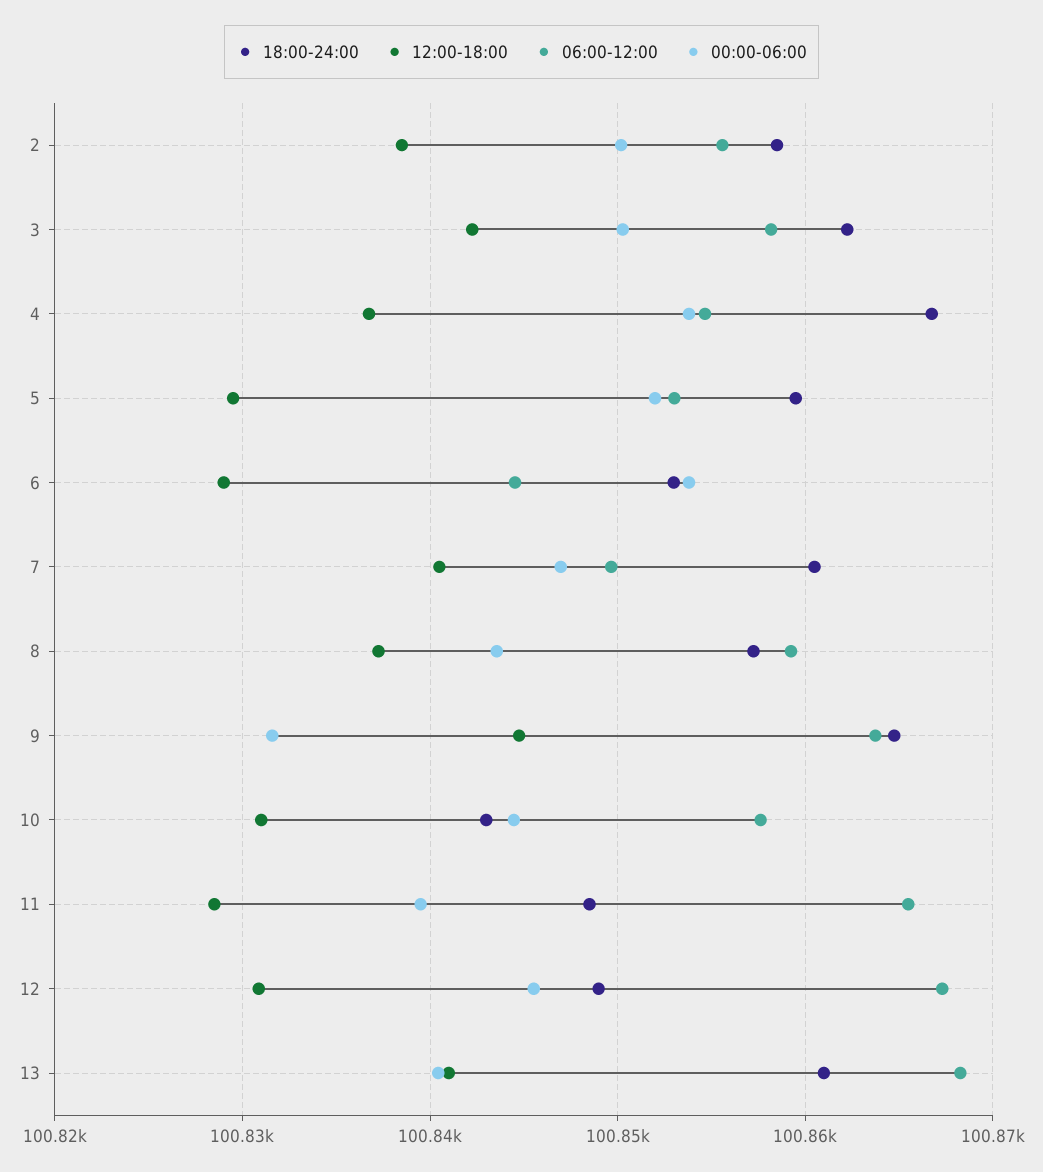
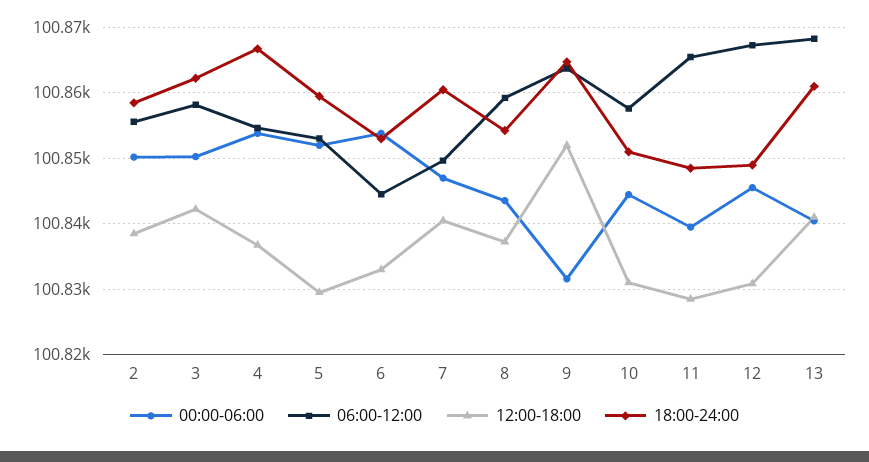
12:00-18:00, 6: 100829 -> 100833
18:00-24:00, 8: 100857 -> 100854
12:00-18:00, 9: 100845 -> 100852
18:00-24:00, 10: 100843 -> 100851

